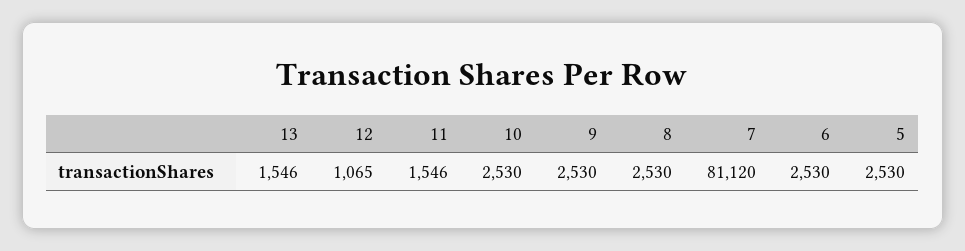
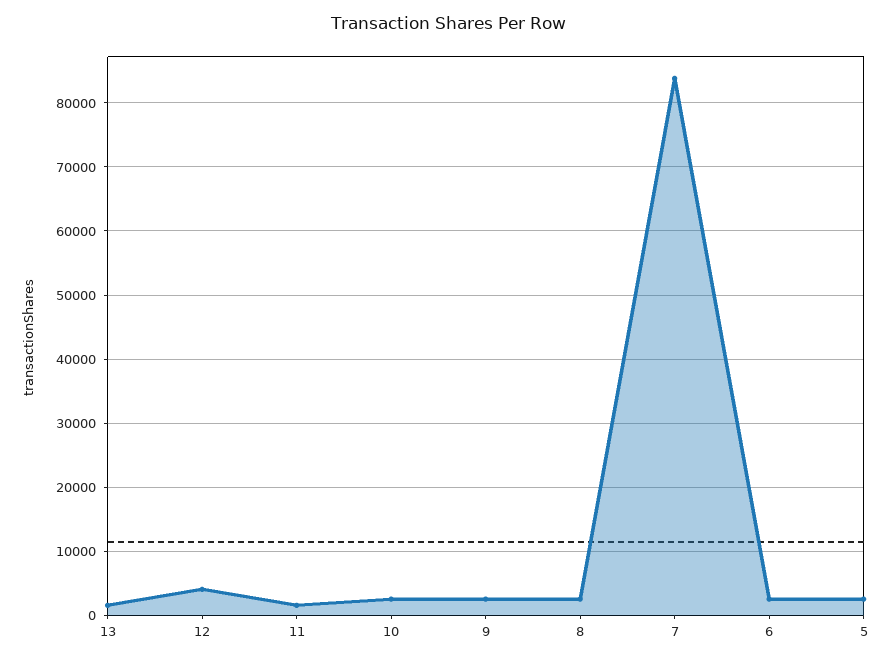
12: 1065 -> 4000
7: 81120 -> 84000

